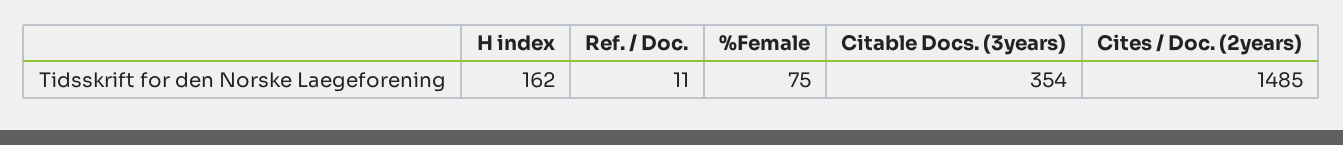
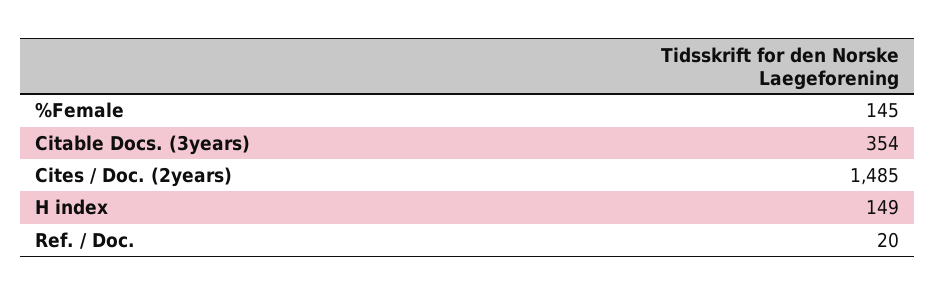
H index: 162 -> 149
Ref. / Doc.: 11 -> 20
%Female: 75 -> 145

